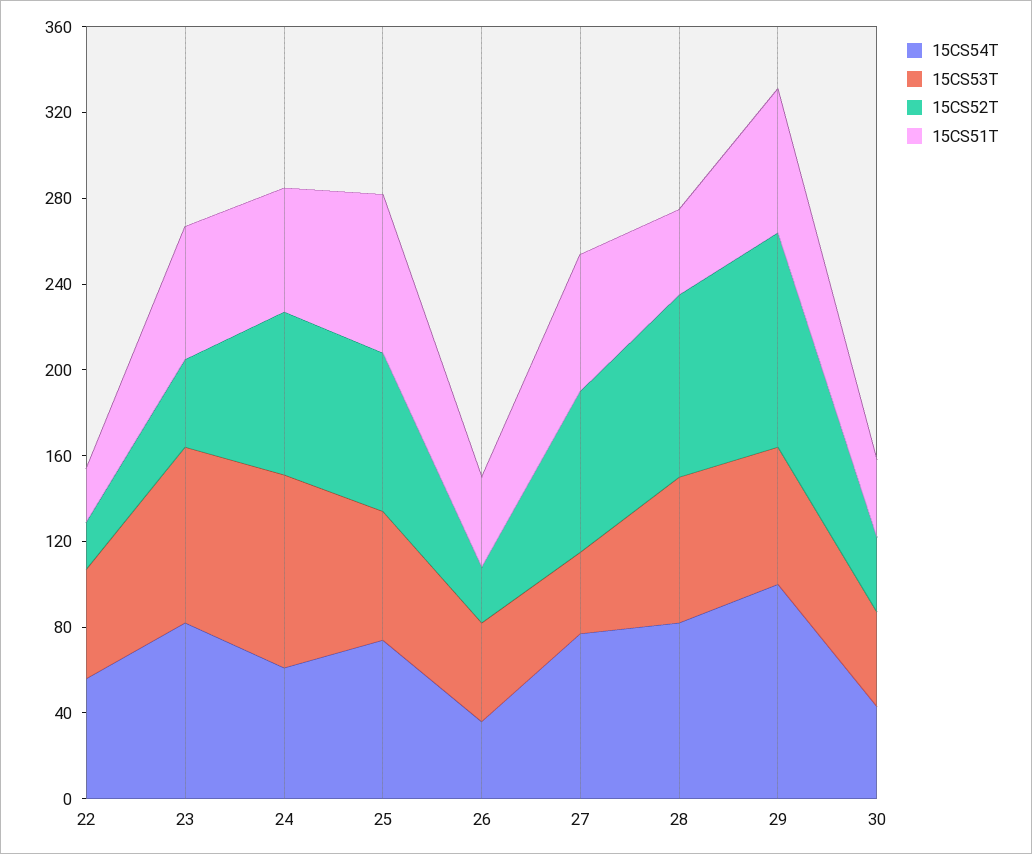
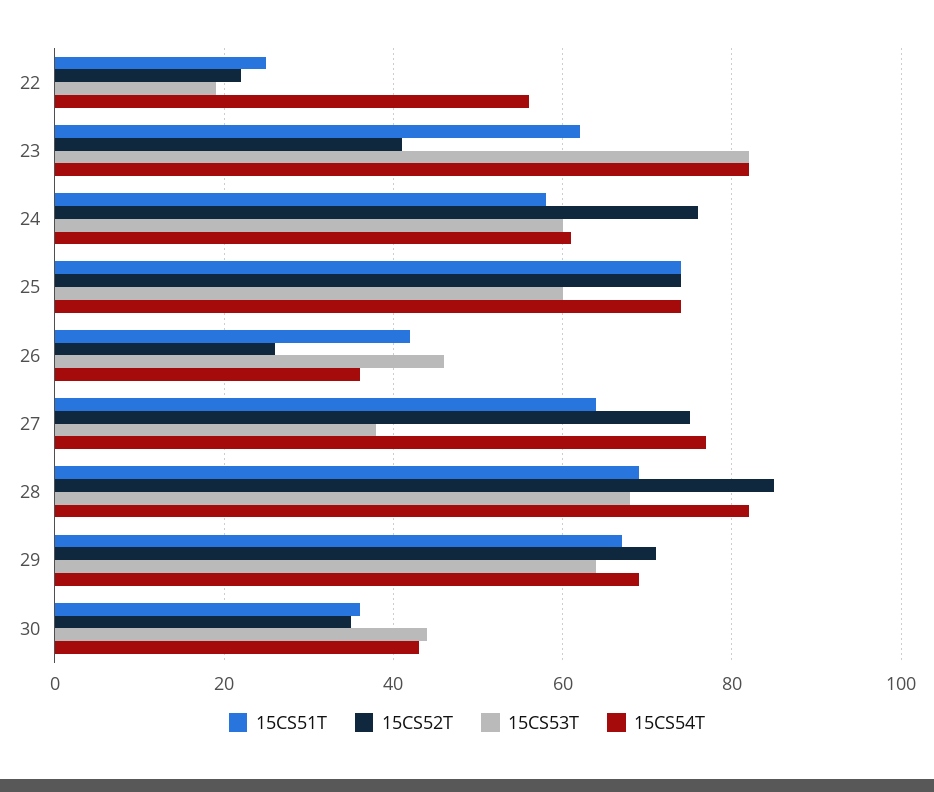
15CS53T, 22: 50 -> 20
15CS53T, 24: 90 -> 60
15CS51T, 28: 40 -> 70
15CS54T, 29: 100 -> 70
15CS52T, 29: 100 -> 70

